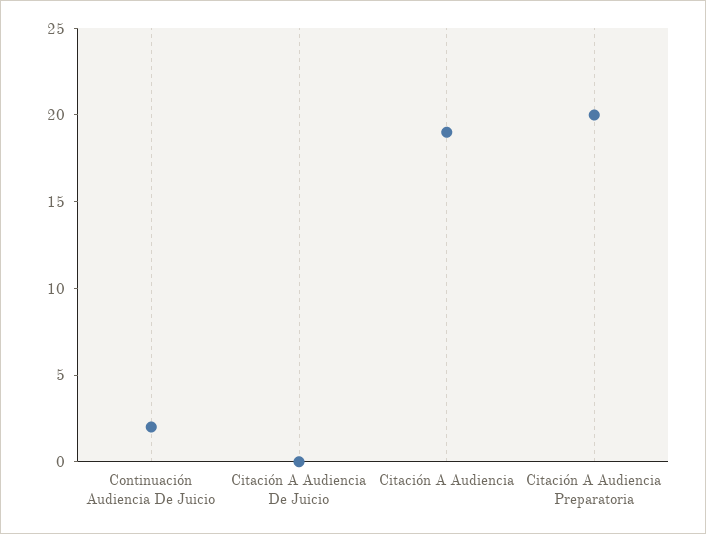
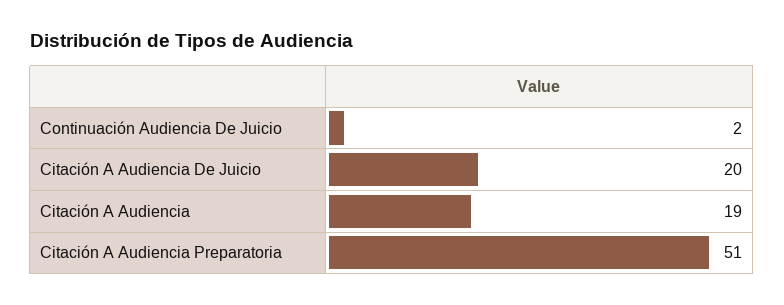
Citación A Audiencia De Juicio: 0 -> 20
Citación A Audiencia Preparatoria: 20 -> 51

